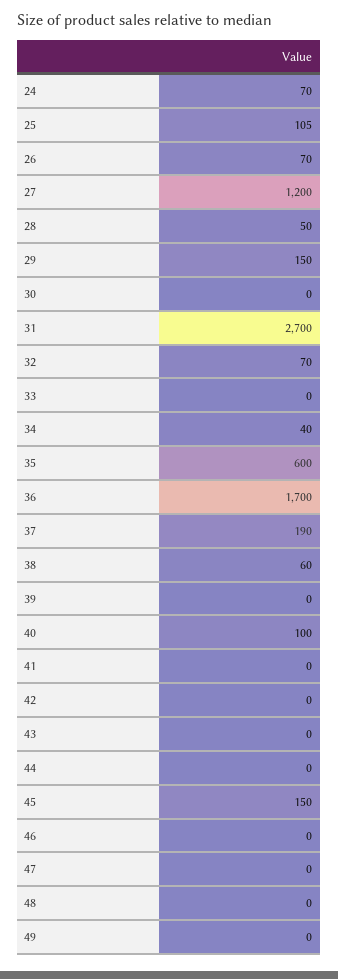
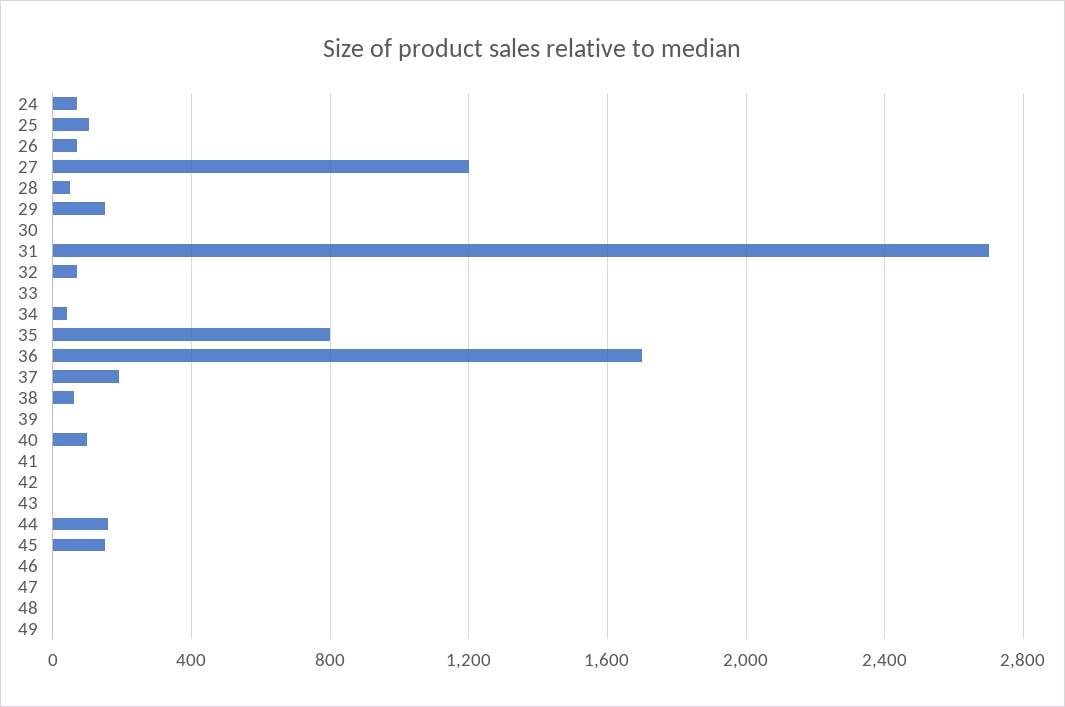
35: 600 -> 800
44: 0 -> 150

